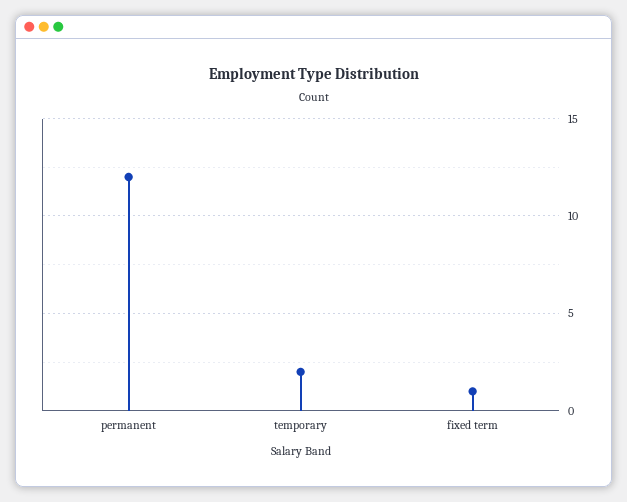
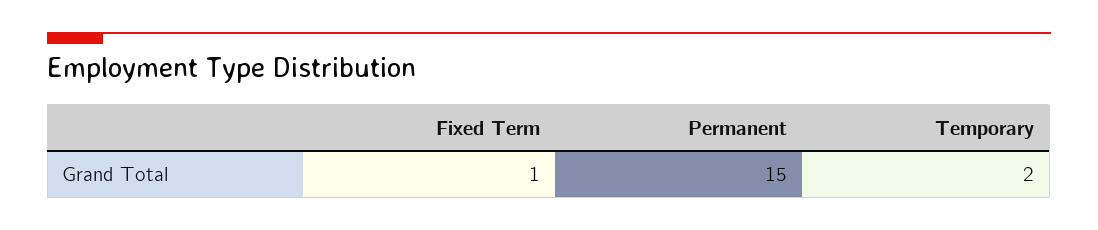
permanent: 12 -> 15

